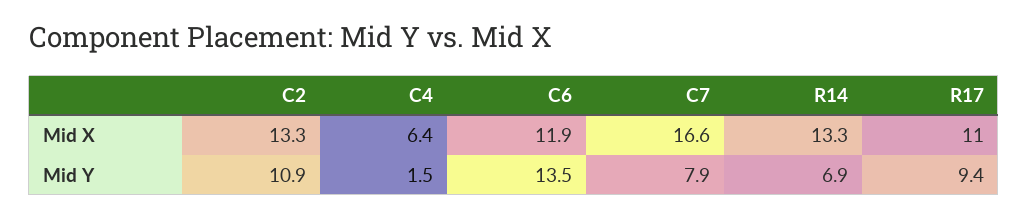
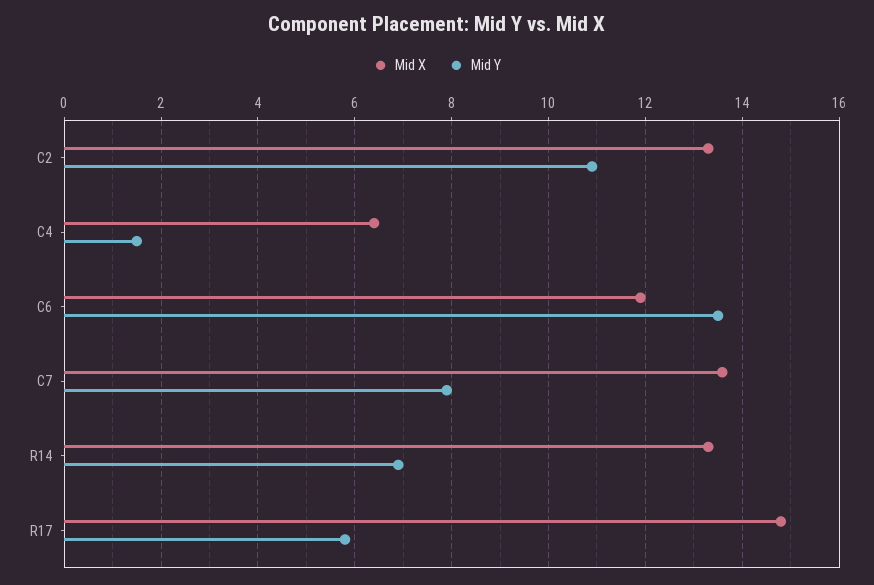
Mid X, C7: 16.6 -> 13.6
Mid X, R17: 11 -> 14.8
Mid Y, R17: 9.4 -> 5.8

